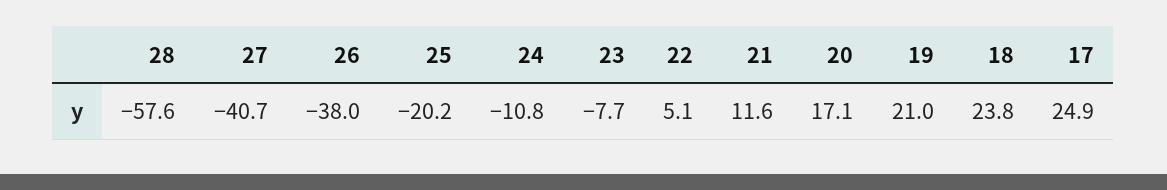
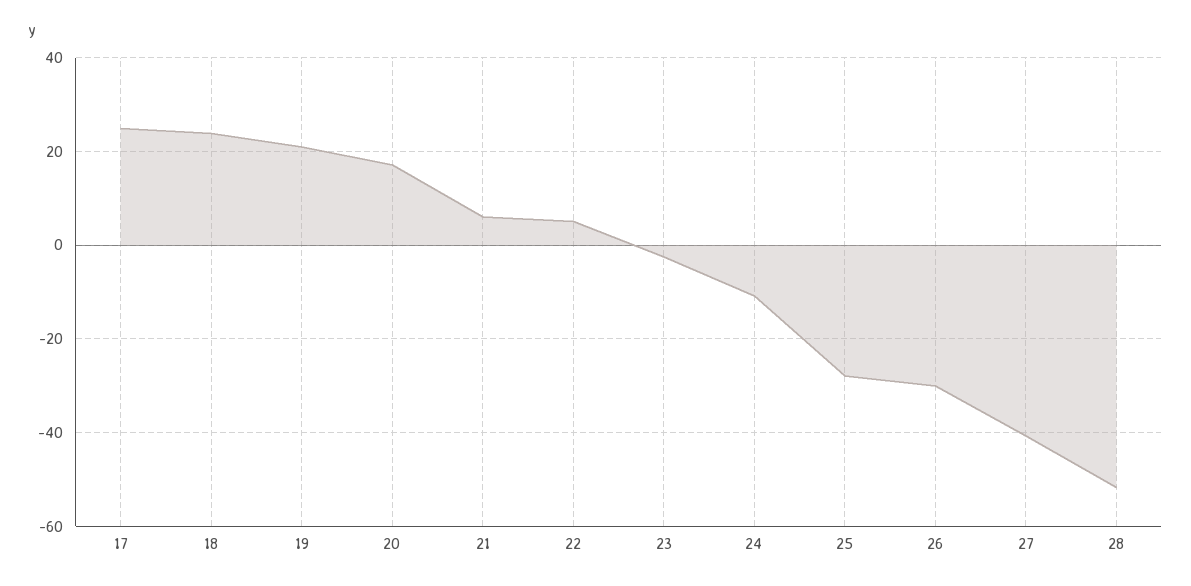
28: -57.6 -> -52
26: -38 -> -30
25: -20.2 -> -28
23: -7.7 -> -2
21: 11.6 -> 6

